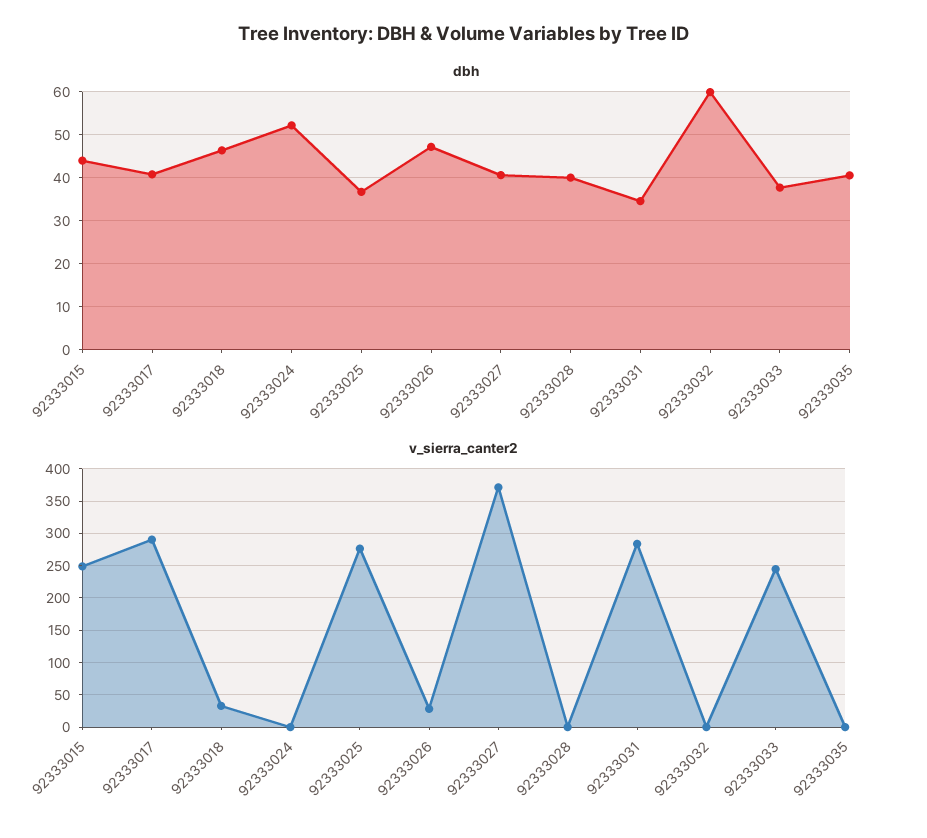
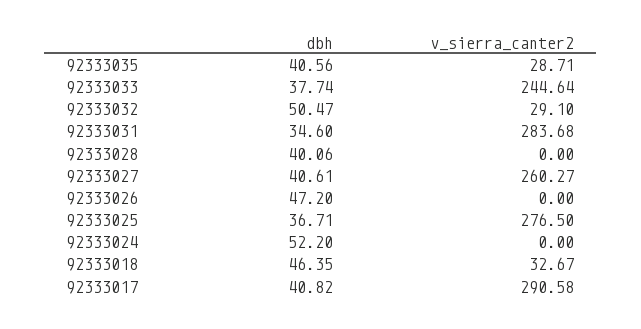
dbh, 92333015: 44 -> none
dbh, 92333032: 60 -> 50.47
v_sierra_canter2, 92333015: 250 -> none
v_sierra_canter2, 92333026: 30 -> 0
v_sierra_canter2, 92333027: 370 -> 260.27
v_sierra_canter2, 92333032: 0 -> 29.1
v_sierra_canter2, 92333035: 0 -> 28.71

